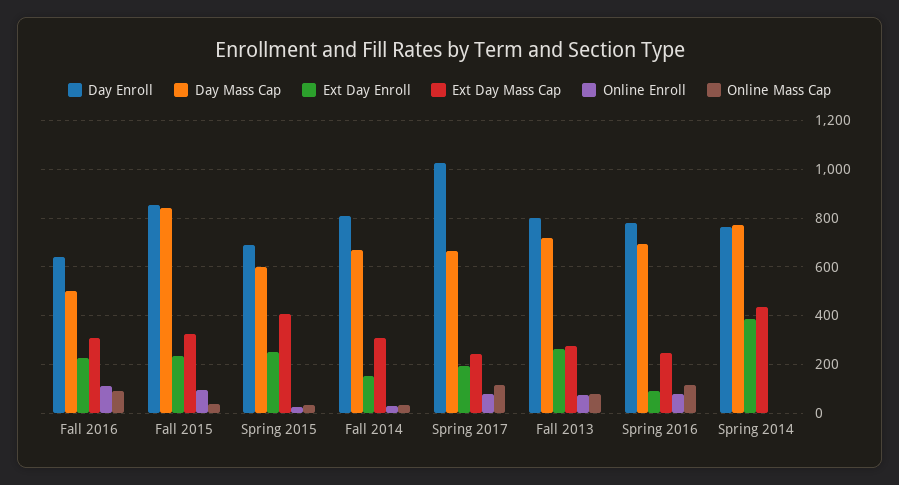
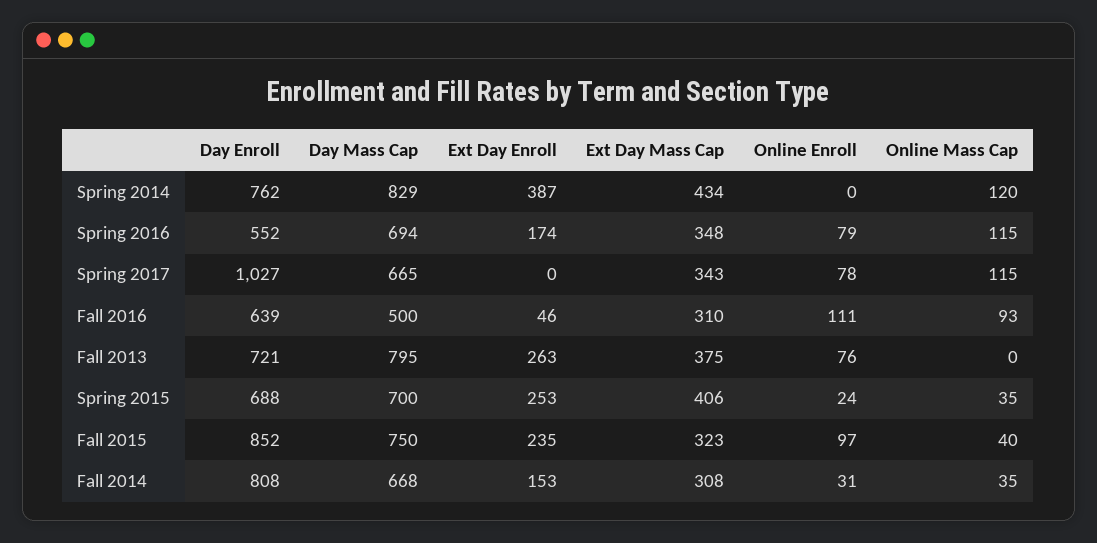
Ext Day Enroll, Fall 2016: 225 -> 46
Day Mass Cap, Fall 2015: 850 -> 750
Day Mass Cap, Spring 2015: 600 -> 700
Ext Day Enroll, Spring 2017: 200 -> 0
Ext Day Mass Cap, Spring 2017: 250 -> 343
Day Enroll, Fall 2013: 800 -> 721
Day Mass Cap, Fall 2013: 725 -> 795
Ext Day Mass Cap, Fall 2013: 275 -> 375
Online Mass Cap, Fall 2013: 75 -> 0
Day Enroll, Spring 2016: 775 -> 552
Ext Day Enroll, Spring 2016: 100 -> 174
Ext Day Mass Cap, Spring 2016: 250 -> 348
Day Mass Cap, Spring 2014: 775 -> 829
Online Mass Cap, Spring 2014: 0 -> 120

